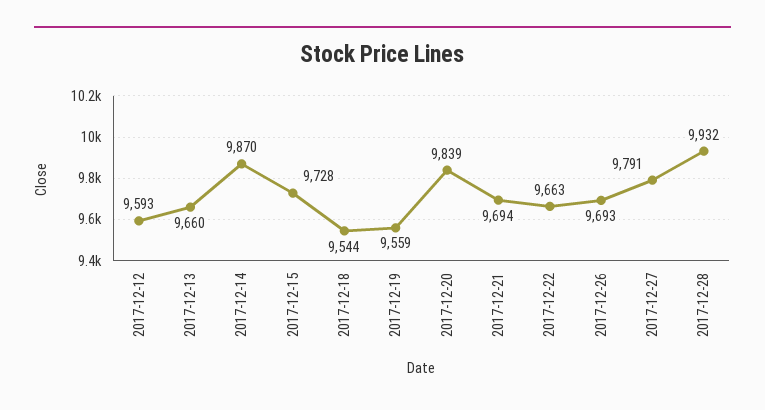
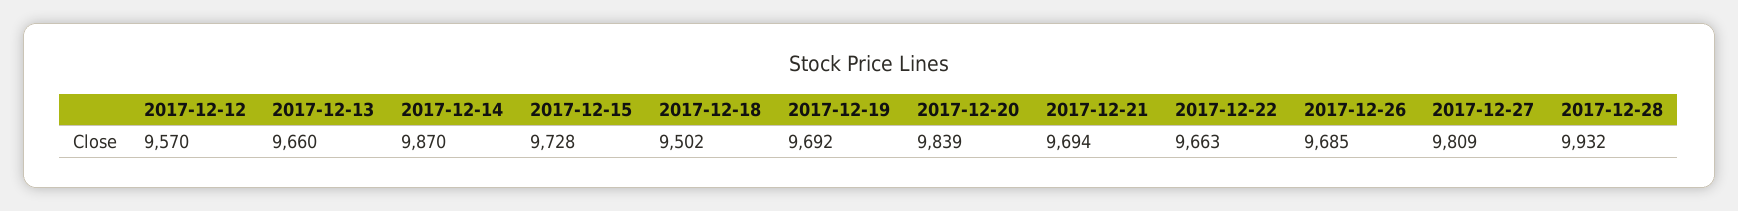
2017-12-12: 9593 -> 9570
2017-12-18: 9544 -> 9502
2017-12-19: 9559 -> 9692
2017-12-26: 9693 -> 9685
2017-12-27: 9791 -> 9809

